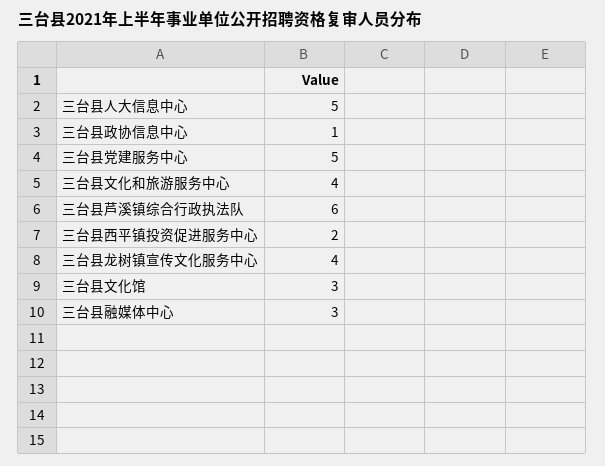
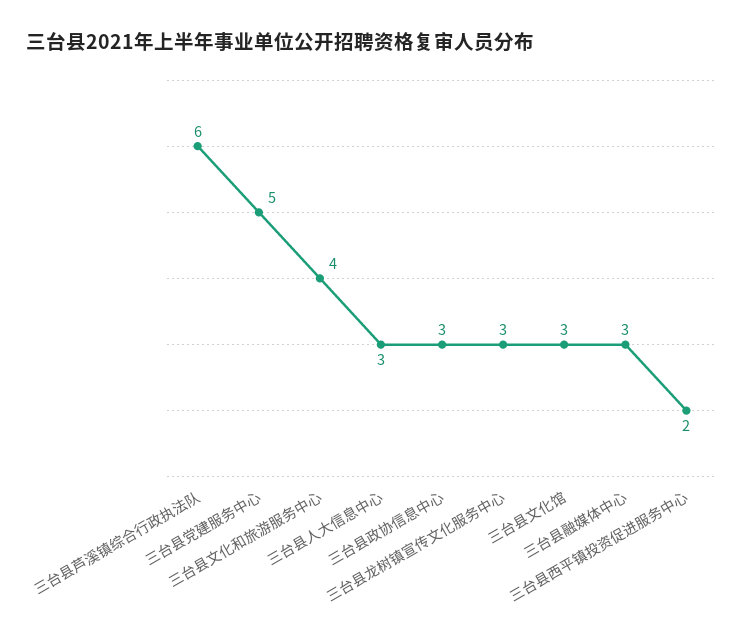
三台县人大信息中心: 5 -> 3
三台县政协信息中心: 1 -> 3
三台县龙树镇宣传文化服务中心: 4 -> 3

